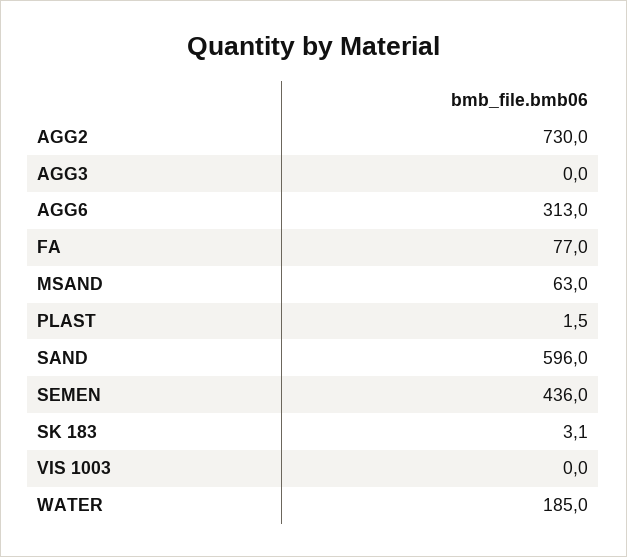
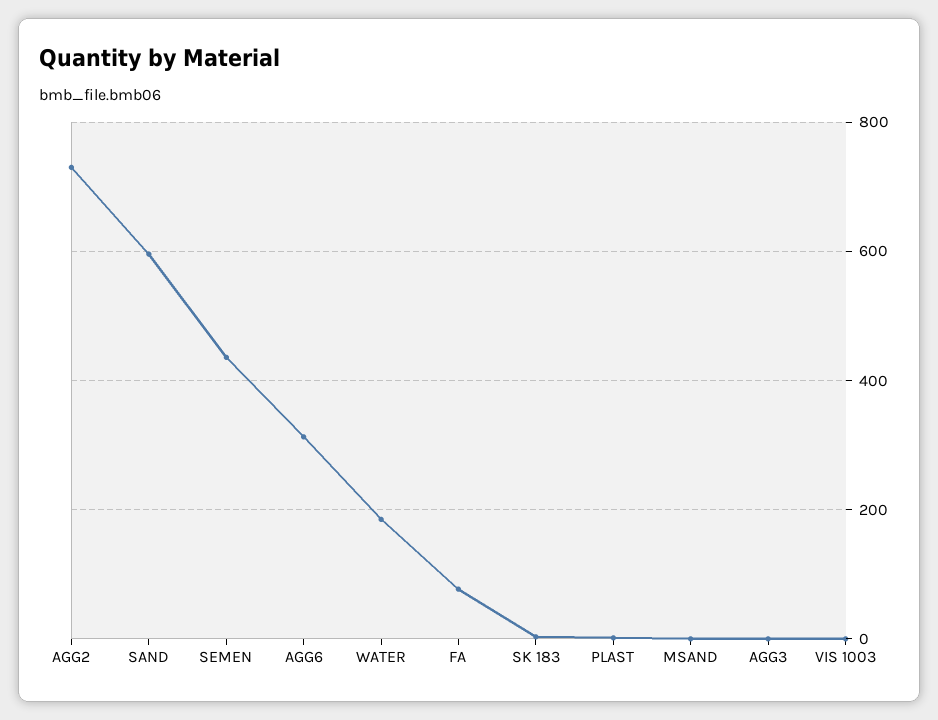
MSAND: 63 -> 0

